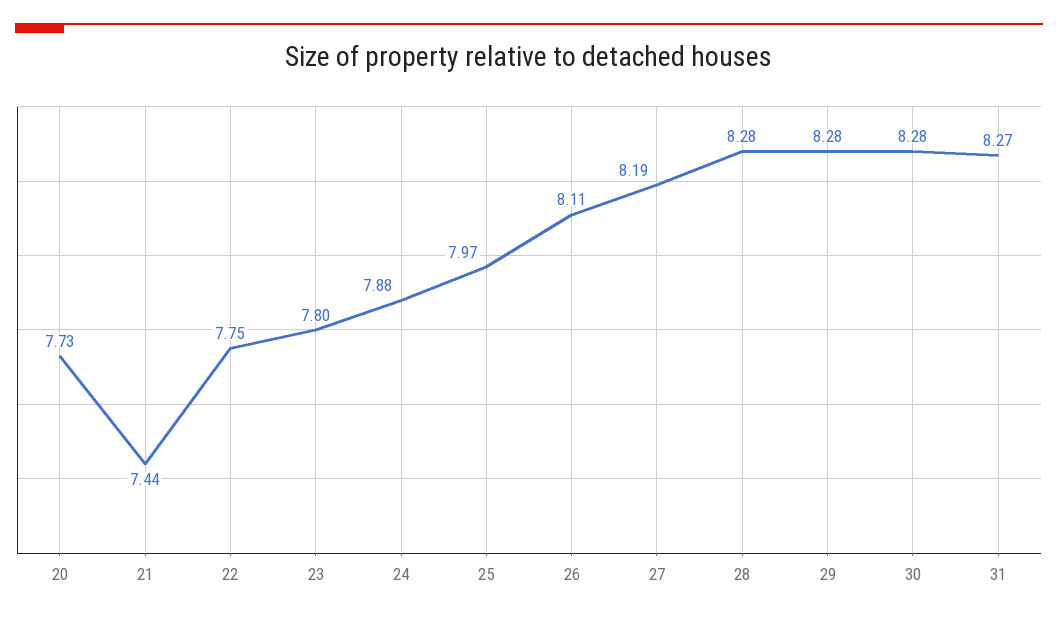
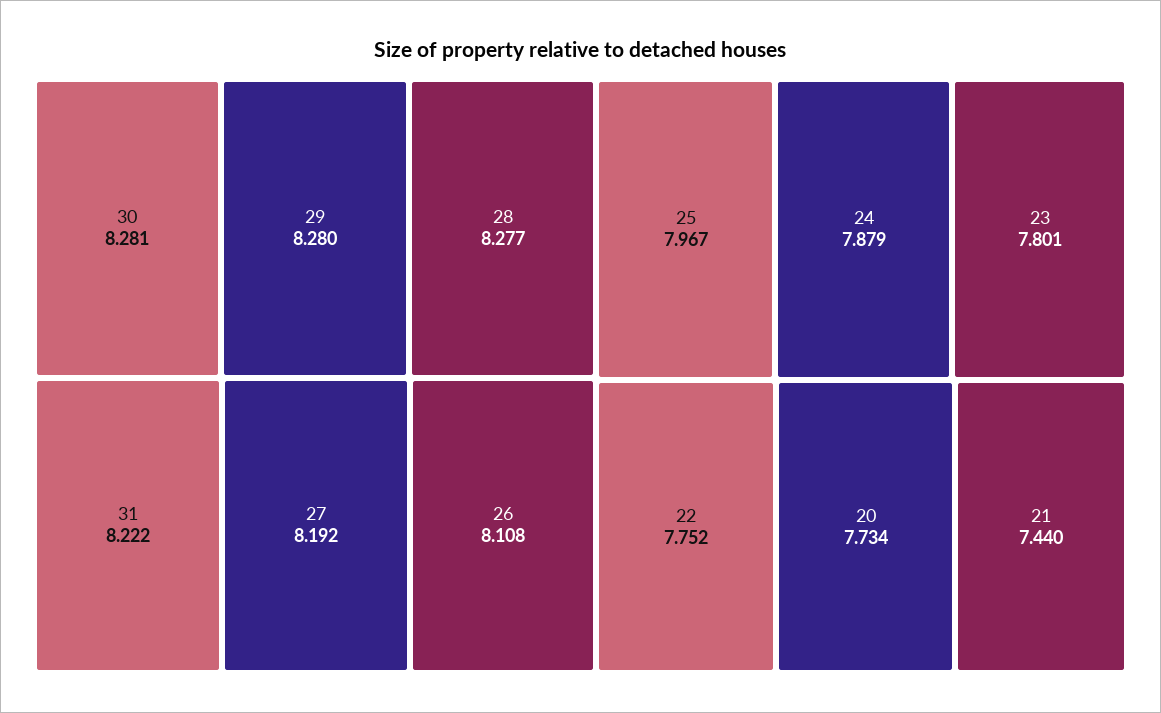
31: 8.27 -> 8.222

